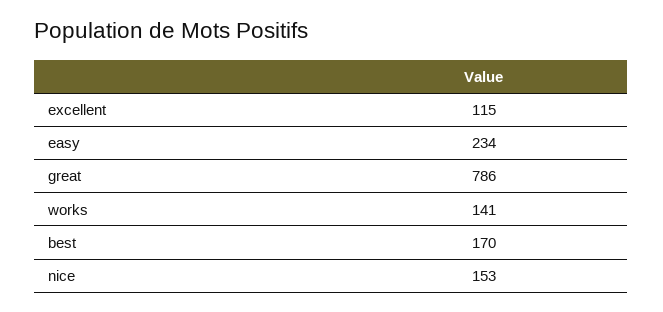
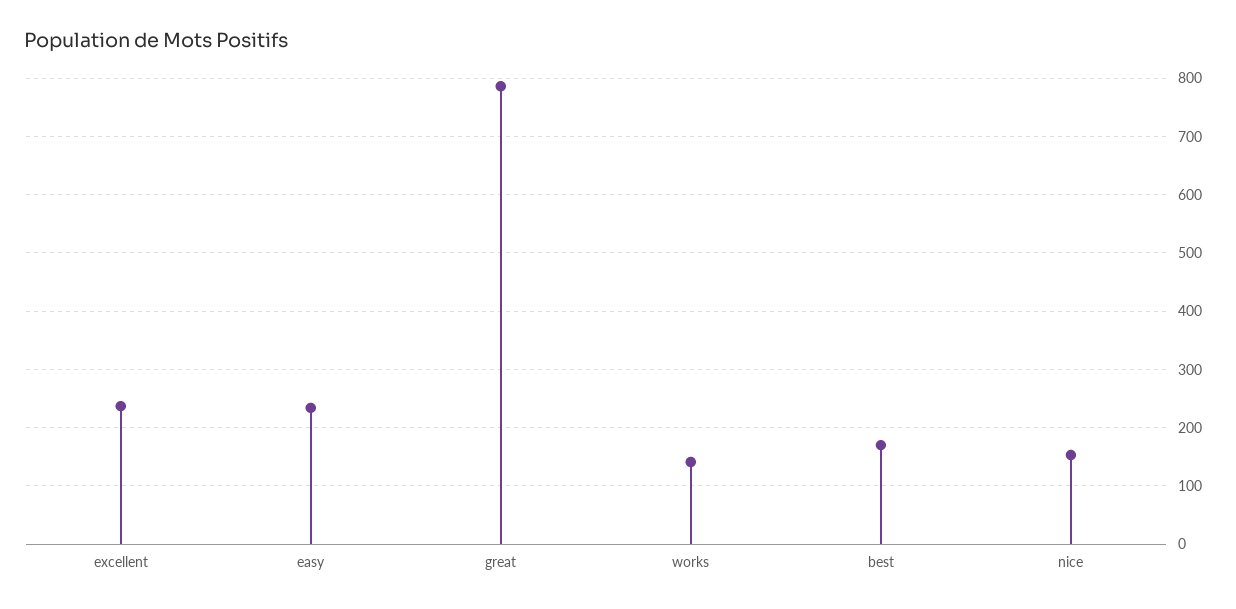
excellent: 115 -> 240

